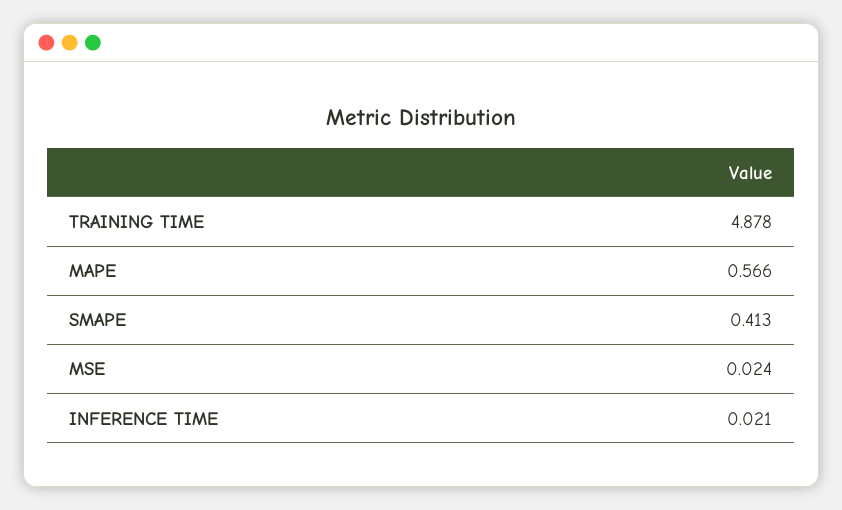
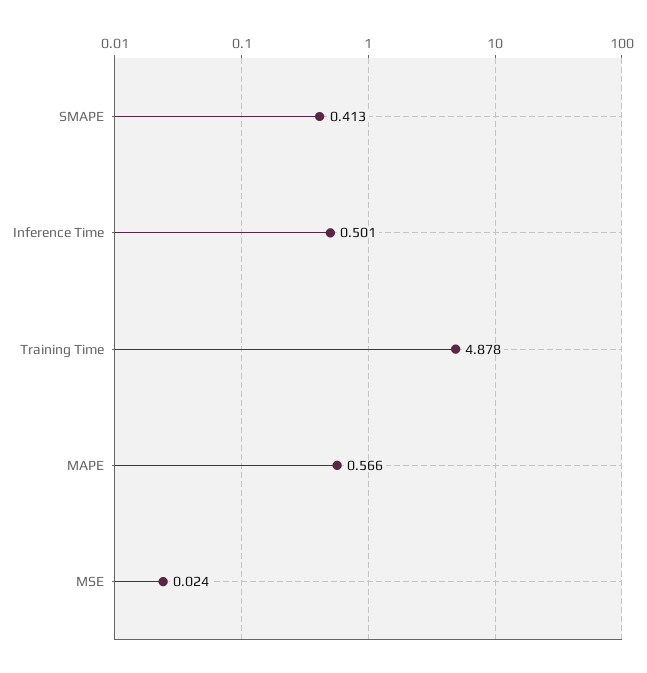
INFERENCE TIME: 0.021 -> 0.501

